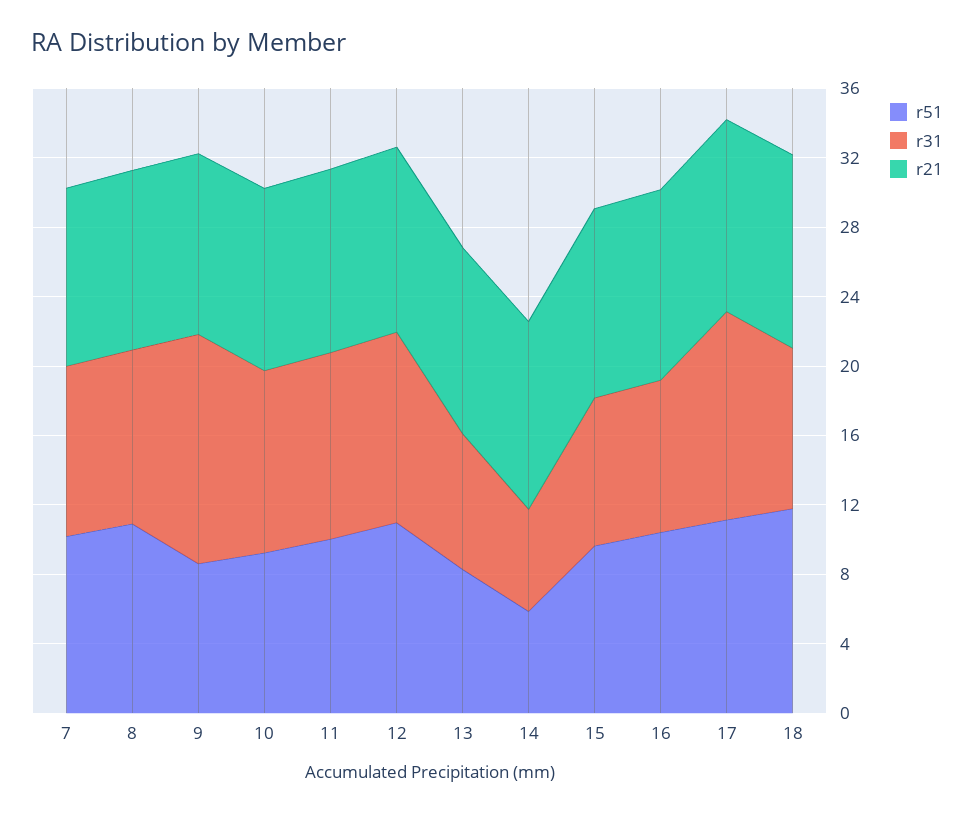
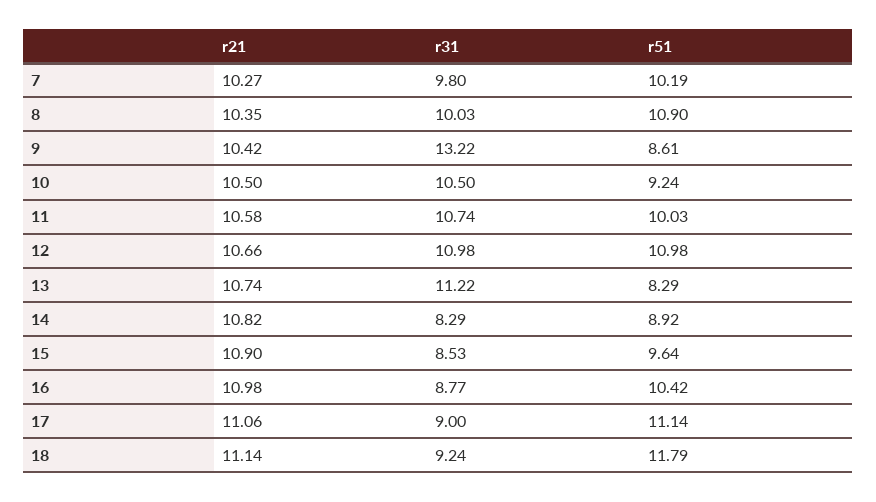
r31, 13: 8 -> 11.22
r51, 14: 6 -> 8.92
r31, 14: 6 -> 8.29
r31, 17: 12 -> 9

